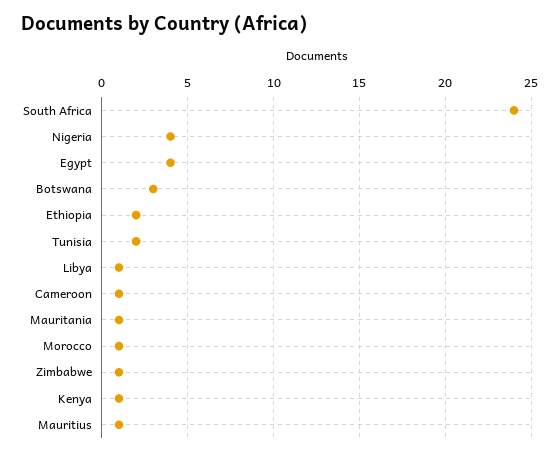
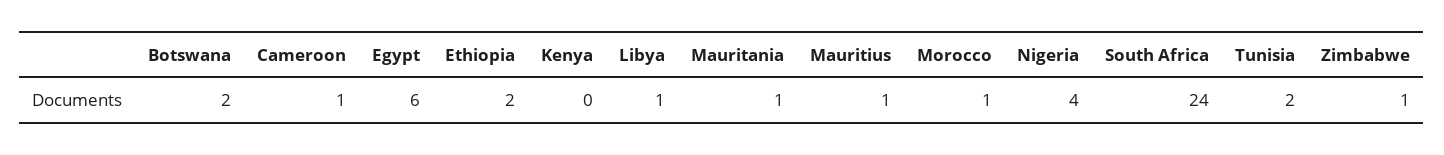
Egypt: 4 -> 6
Botswana: 3 -> 2
Kenya: 1 -> 0

